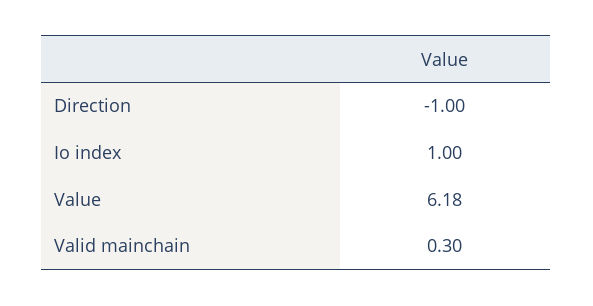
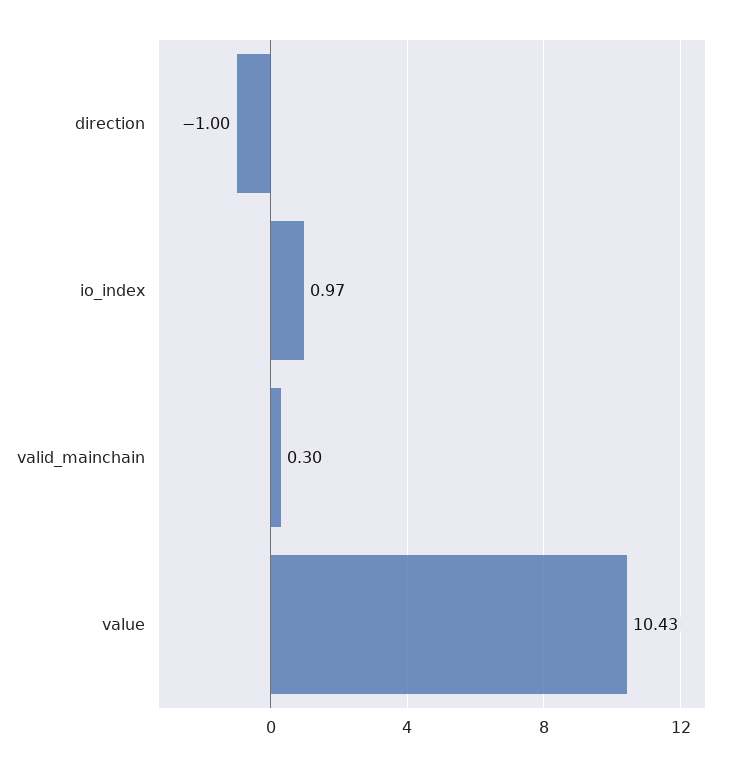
Io index: 1 -> 0.97
Value: 6.18 -> 10.43

